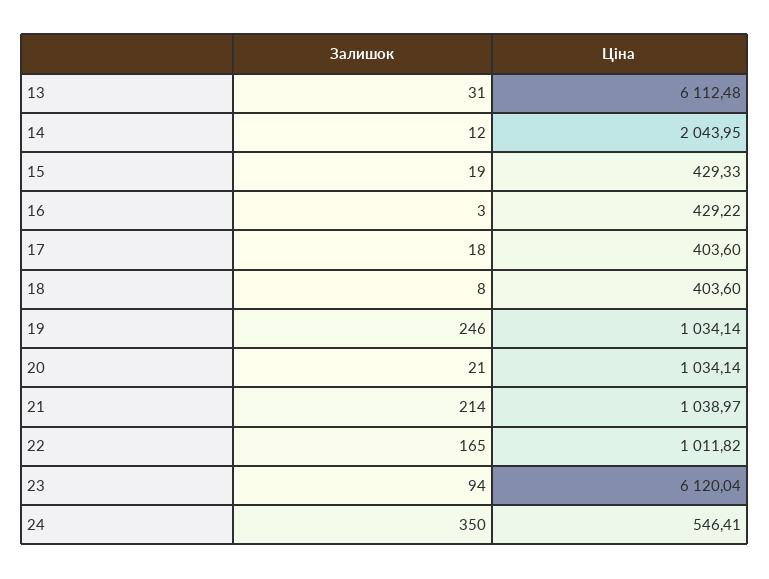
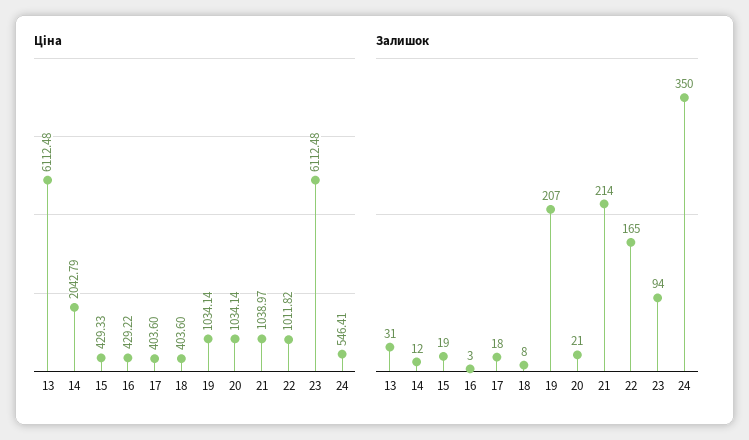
Ціна, 14: 2043.95 -> 2042.79
Залишок, 19: 246 -> 207
Ціна, 23: 6120.04 -> 6112.48

